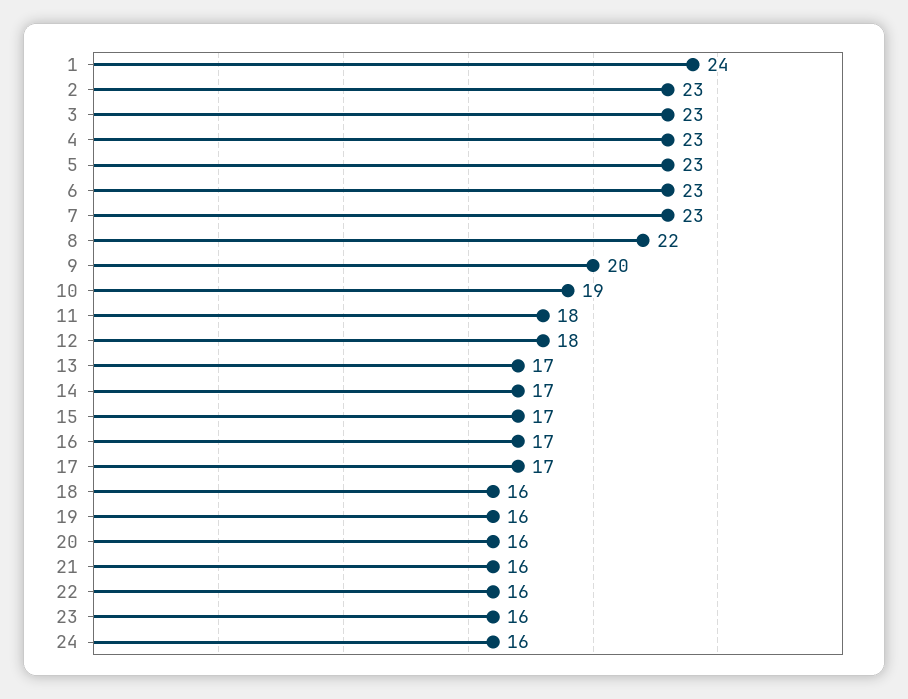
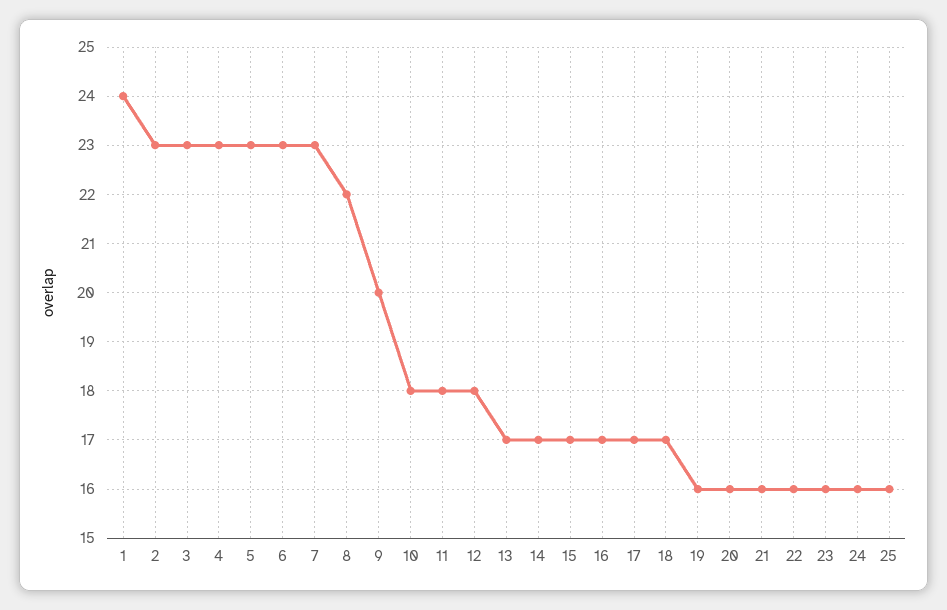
10: 19 -> 18
18: 16 -> 17
25: none -> 16

